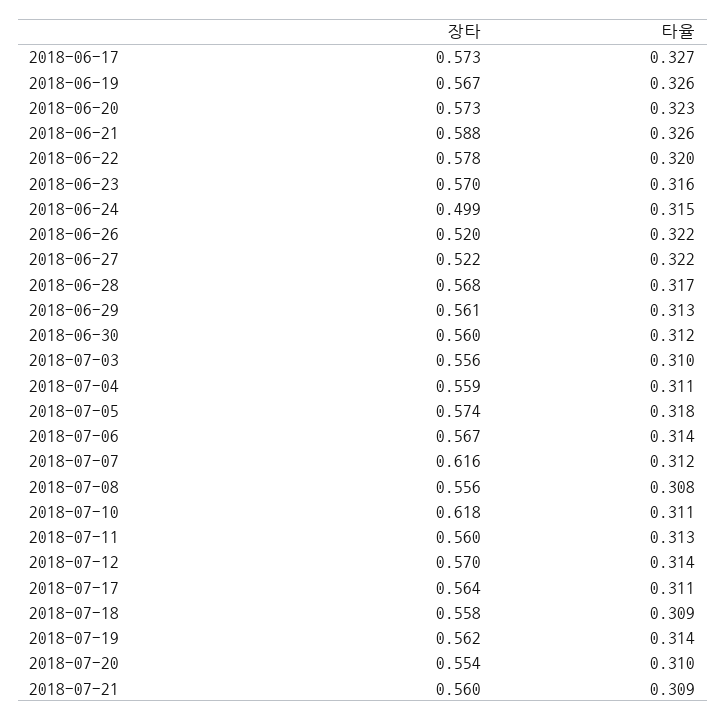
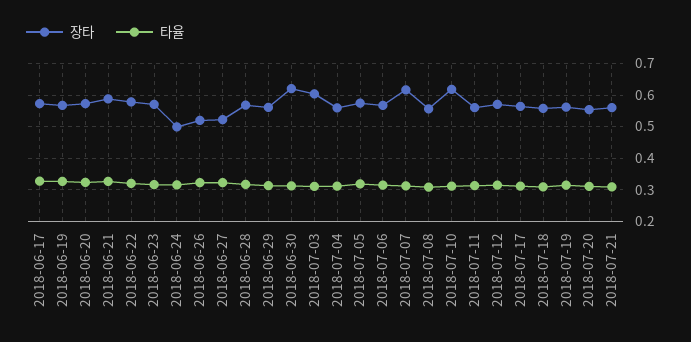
장타, 2018-06-30: 0.56 -> 0.62
장타, 2018-07-03: 0.556 -> 0.6

